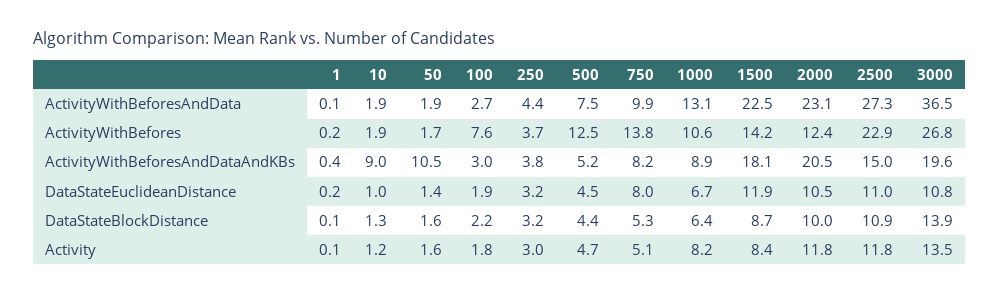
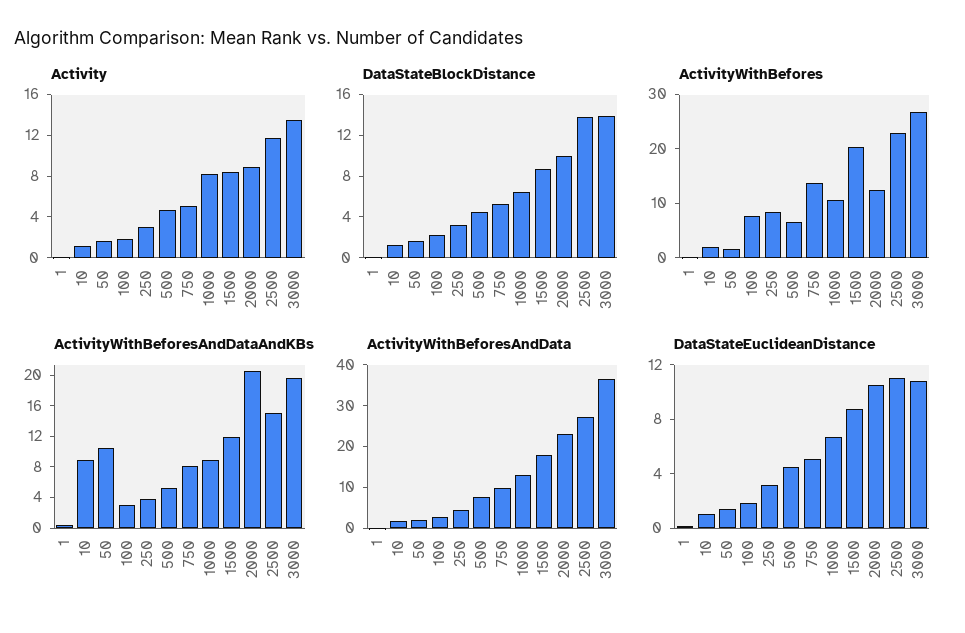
ActivityWithBeforesAndData, 1500: 22.5 -> 18
ActivityWithBefores, 250: 3.7 -> 8
ActivityWithBefores, 500: 12.5 -> 6
ActivityWithBefores, 1500: 14.2 -> 20
ActivityWithBeforesAndDataAndKBs, 1500: 18.1 -> 12
DataStateEuclideanDistance, 750: 8 -> 5
DataStateEuclideanDistance, 1500: 11.9 -> 9
DataStateBlockDistance, 2500: 10.9 -> 14
Activity, 2000: 11.8 -> 9

